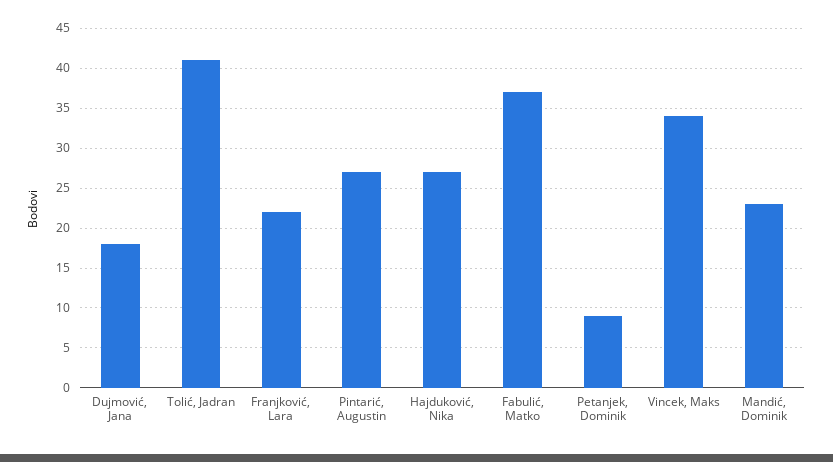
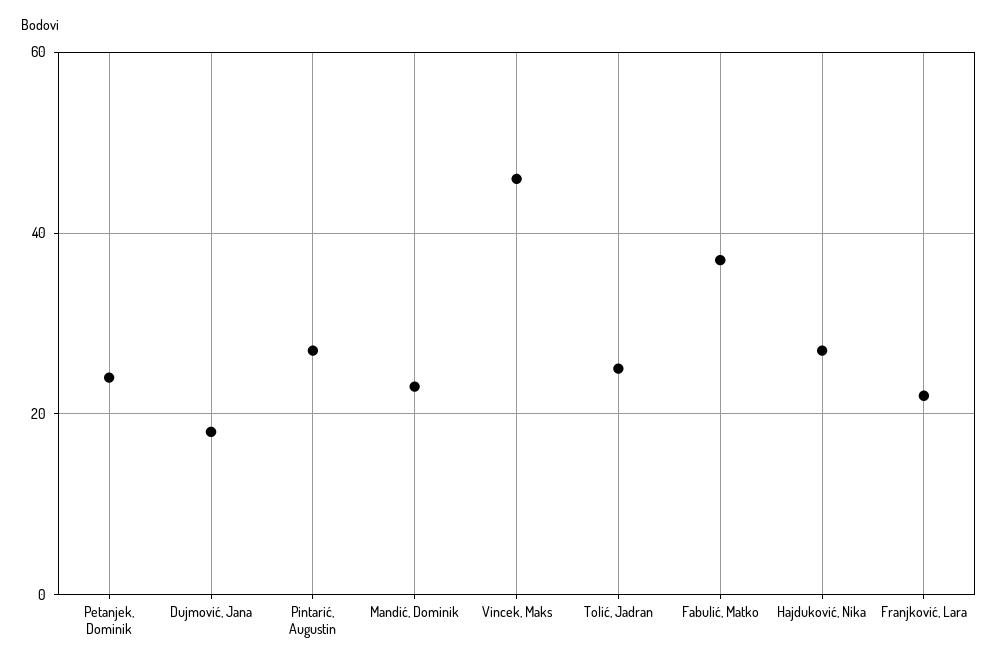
Tolić, Jadran: 41 -> 25
Petanjek, Dominik: 9 -> 25
Vincek, Maks: 34 -> 45

